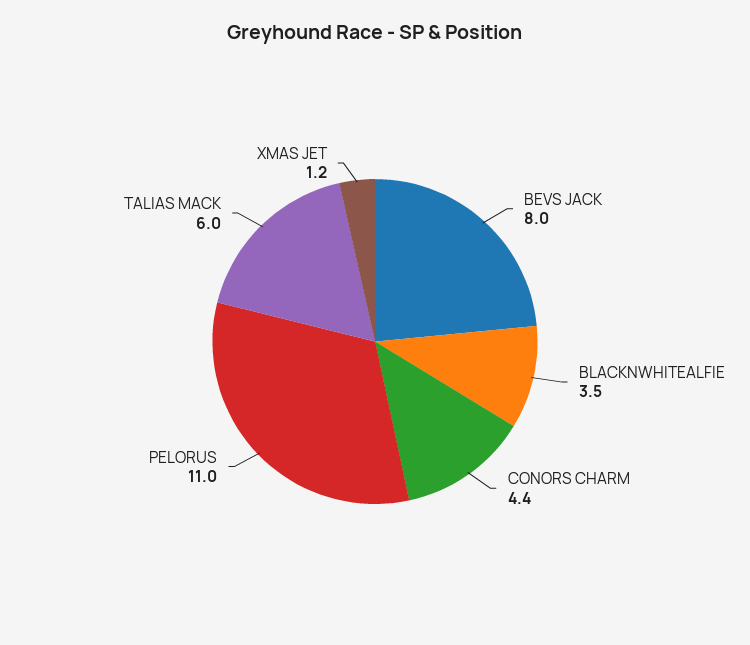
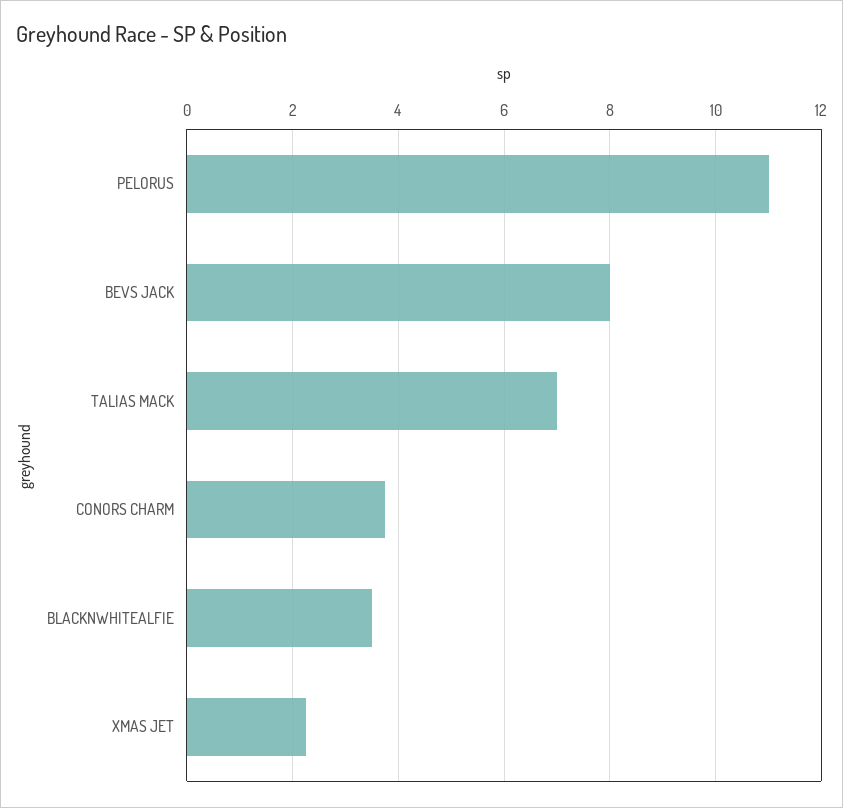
CONORS CHARM: 4.4 -> 3.8
TALIAS MACK: 6 -> 7
XMAS JET: 1.2 -> 2.2

